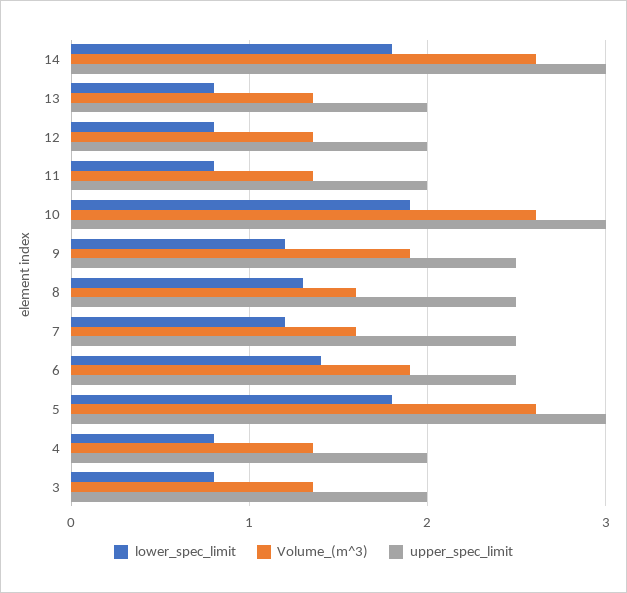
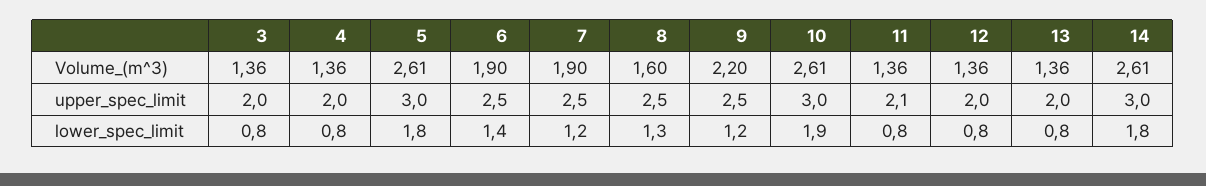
upper_spec_limit, 11: 2 -> 2.1
Volume_(m^3), 9: 1.9 -> 2.2
Volume_(m^3), 7: 1.6 -> 1.9

